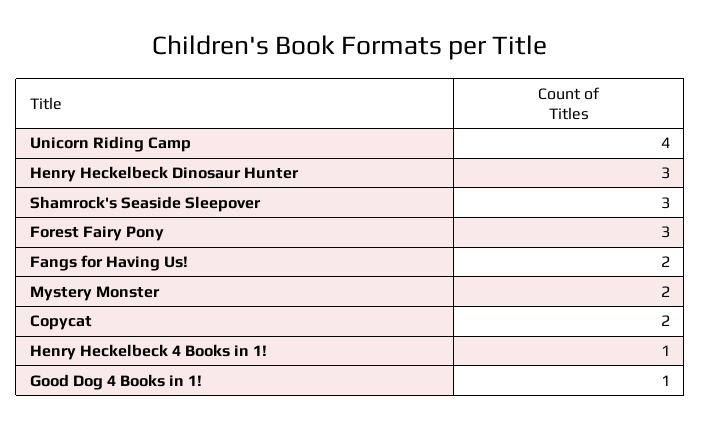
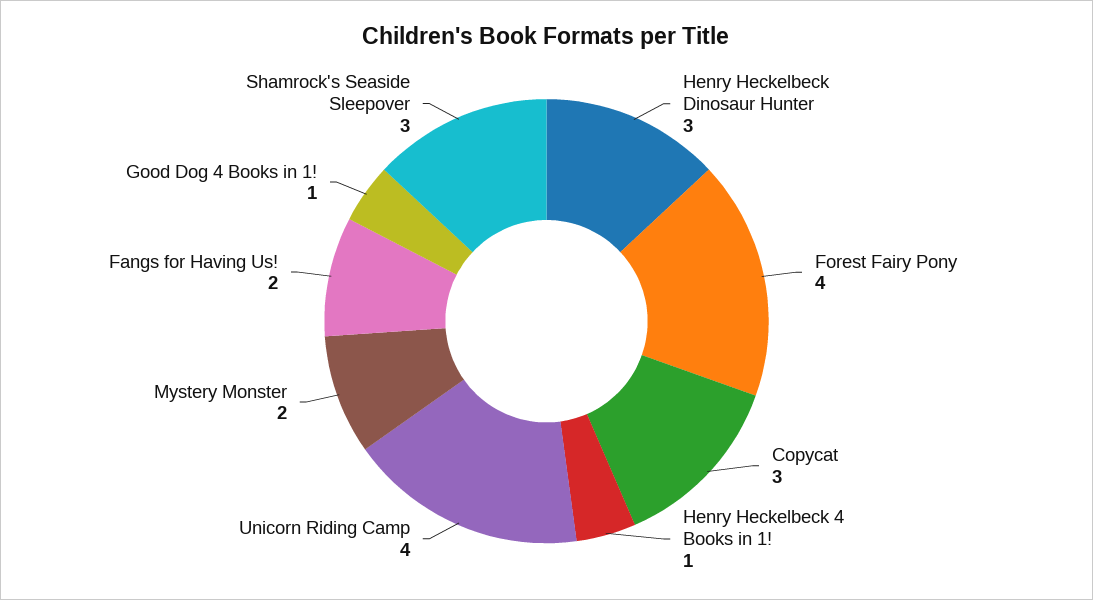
Forest Fairy Pony: 3 -> 4
Copycat: 2 -> 3

